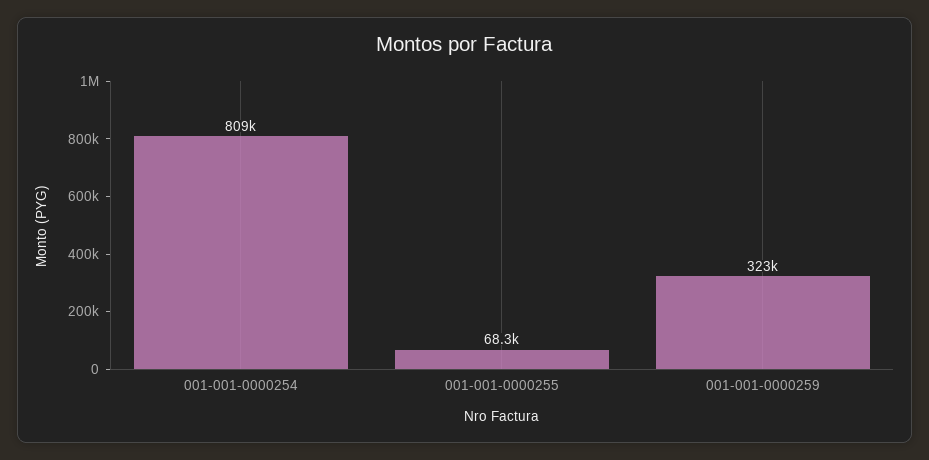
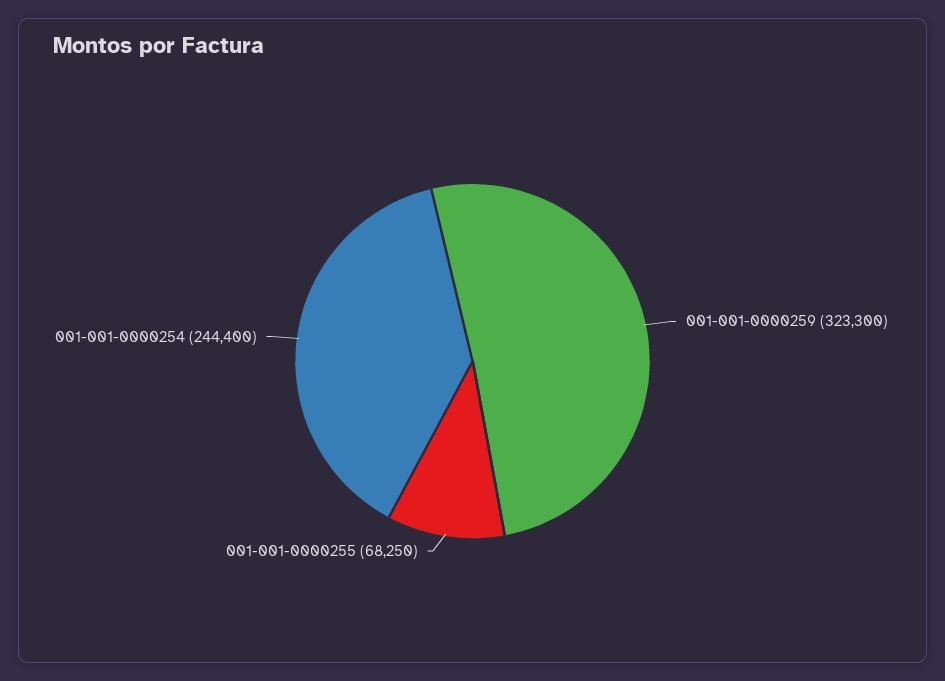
001-001-0000254: 809000 -> 244400

